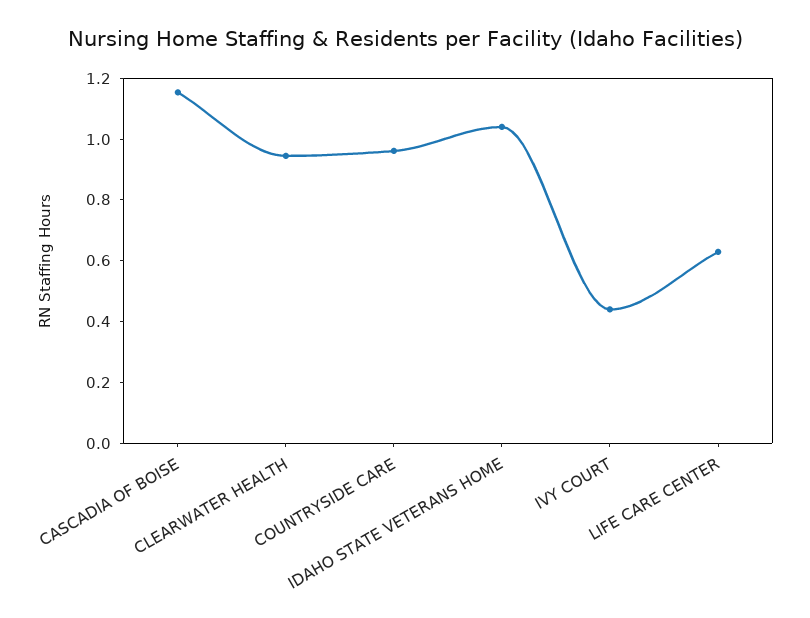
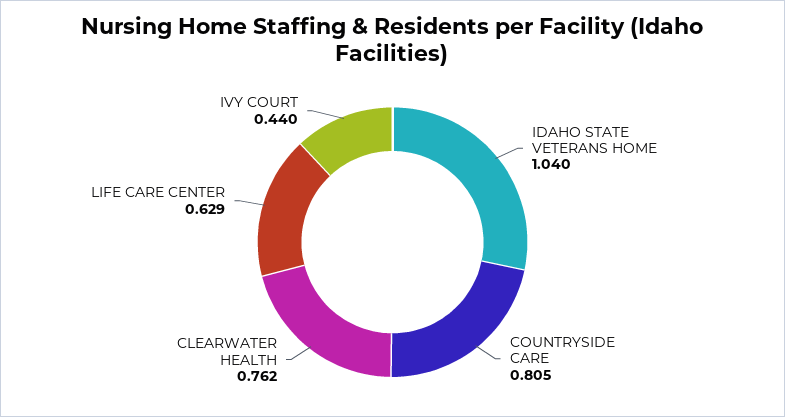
CASCADIA OF BOISE: 1.15 -> none
CLEARWATER HEALTH: 0.95 -> 0.762
COUNTRYSIDE CARE: 0.95 -> 0.805

